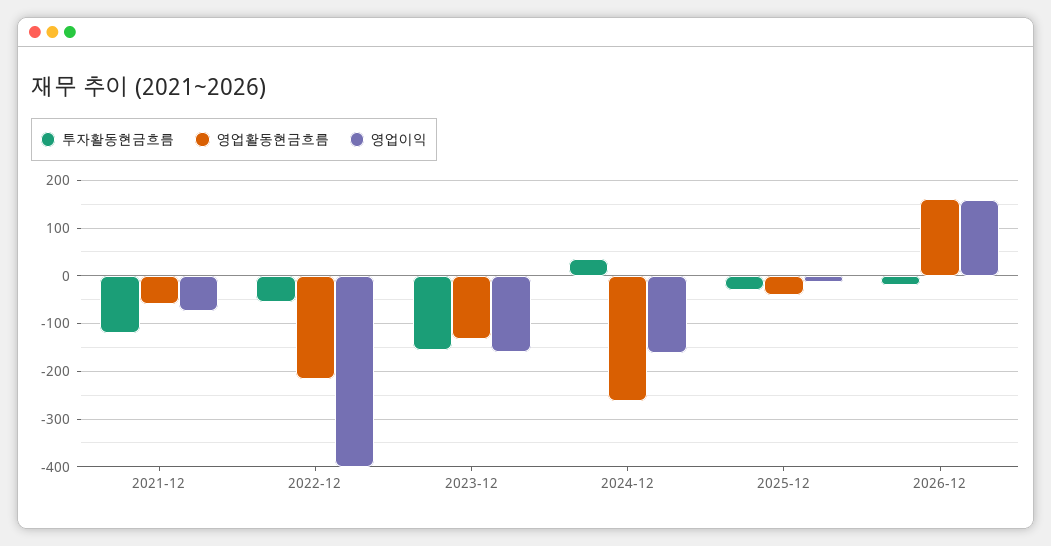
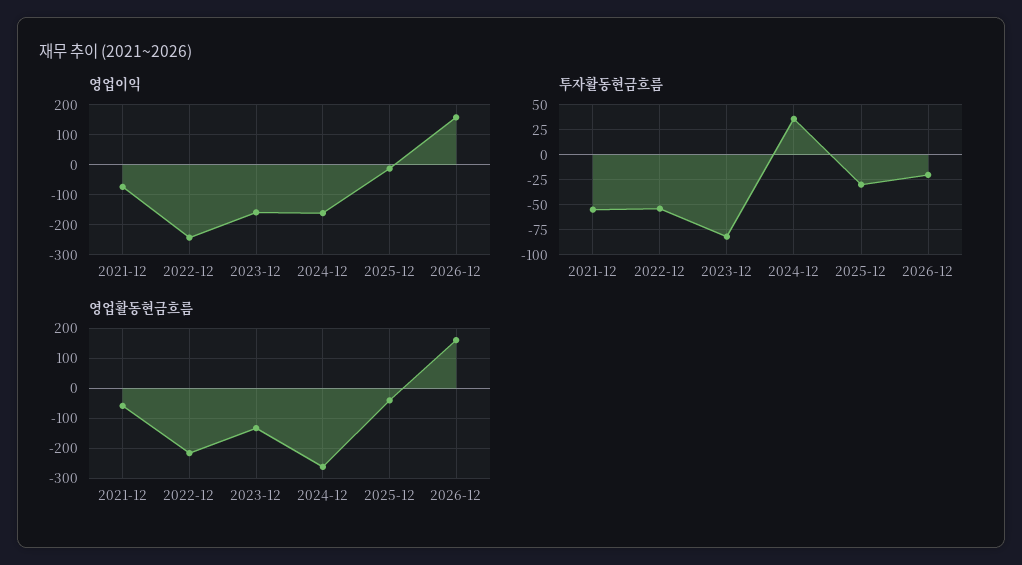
투자활동현금흐름, 2021-12: -120 -> -50
영업이익, 2022-12: -400 -> -250
투자활동현금흐름, 2023-12: -160 -> -75

